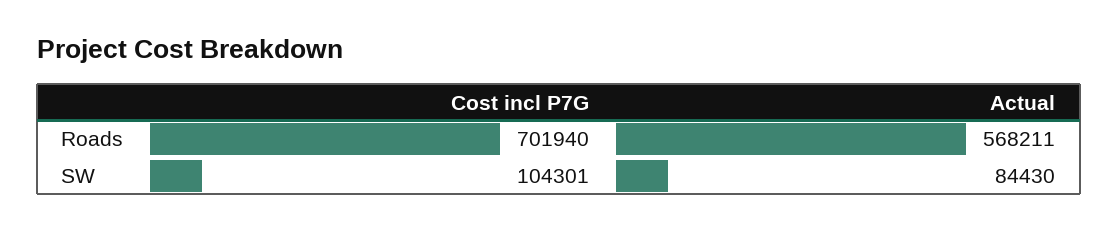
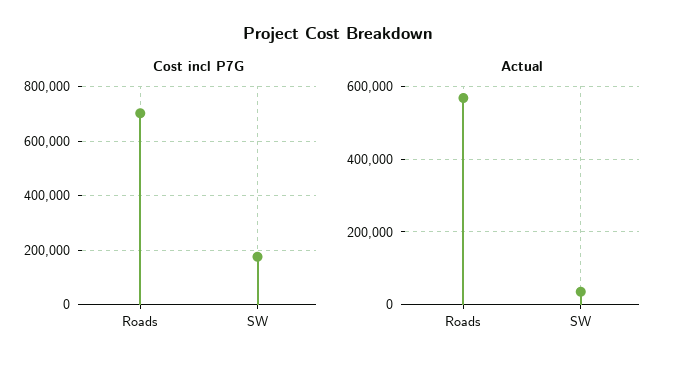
Cost incl P7G, SW: 104301 -> 175000
Actual, SW: 84430 -> 40000

